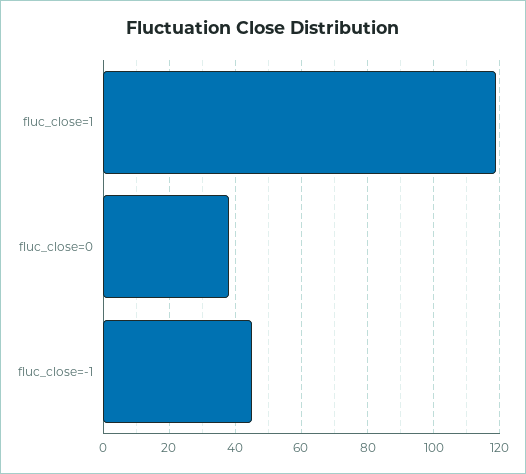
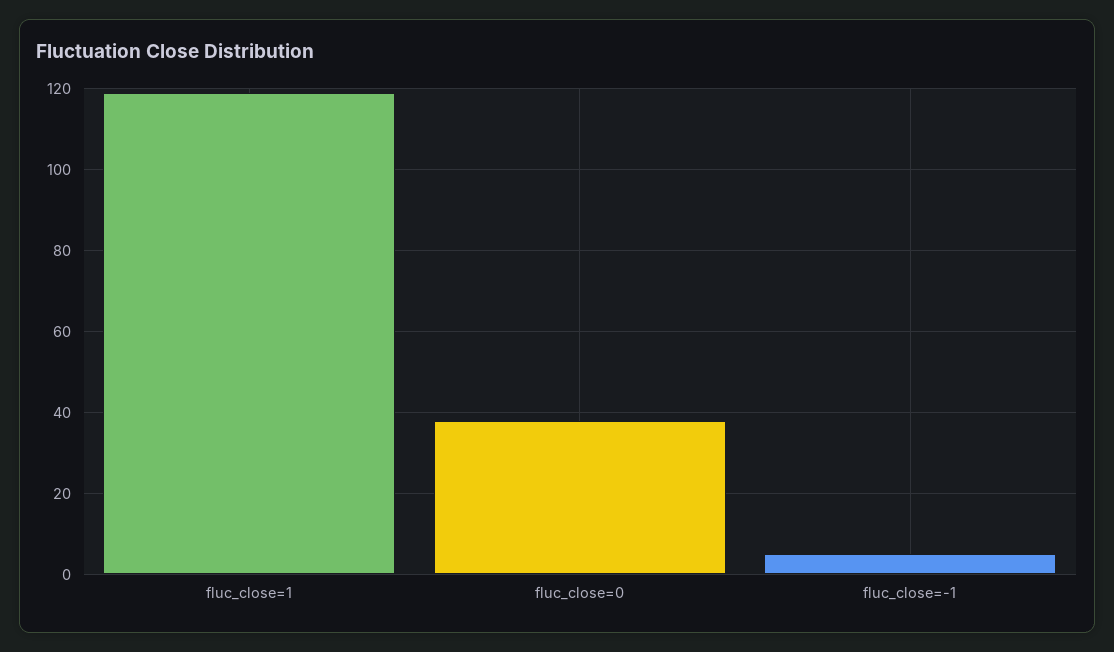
fluc_close=-1: 45 -> 5

